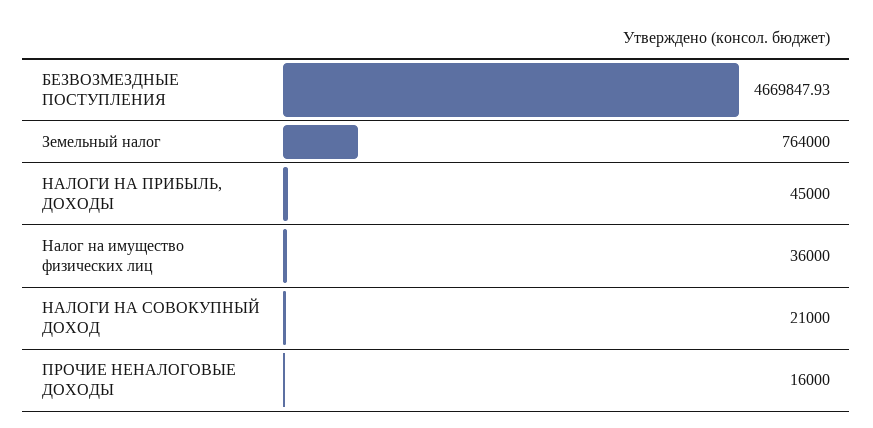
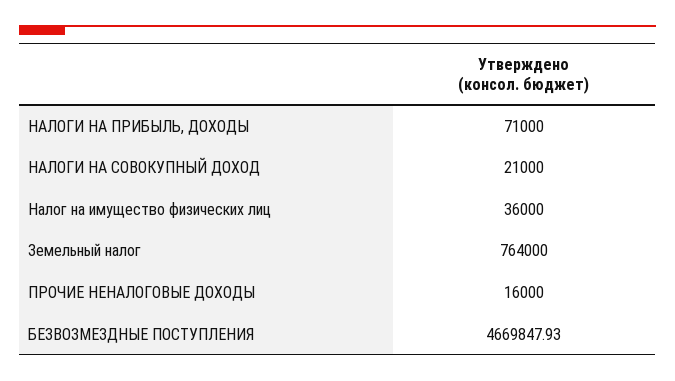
НАЛОГИ НА ПРИБЫЛЬ, ДОХОДЫ: 45000 -> 71000

